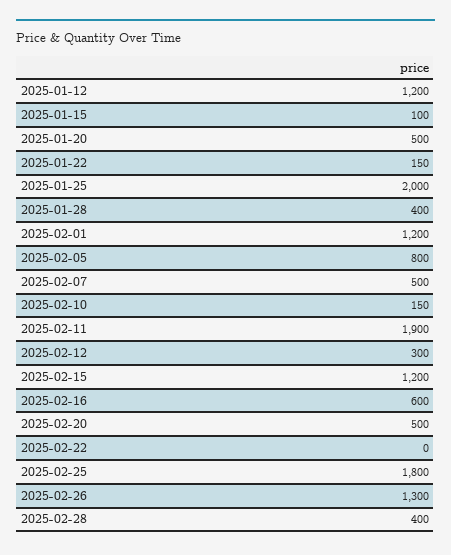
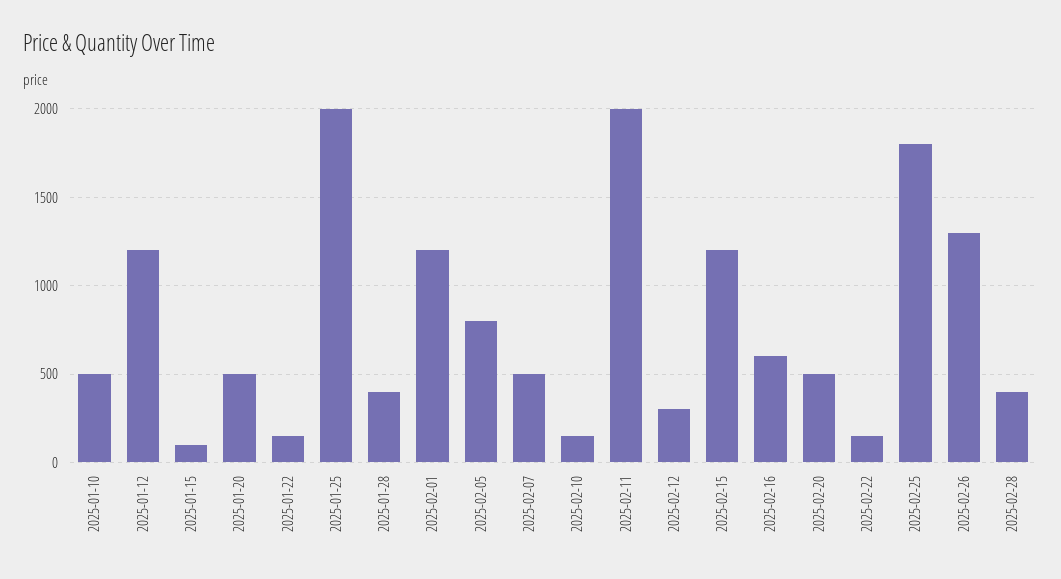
2025-02-11: 1900 -> 2000
2025-02-22: 0 -> 150
2025-01-10: none -> 500

